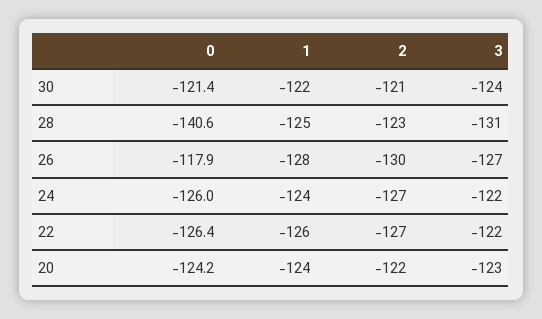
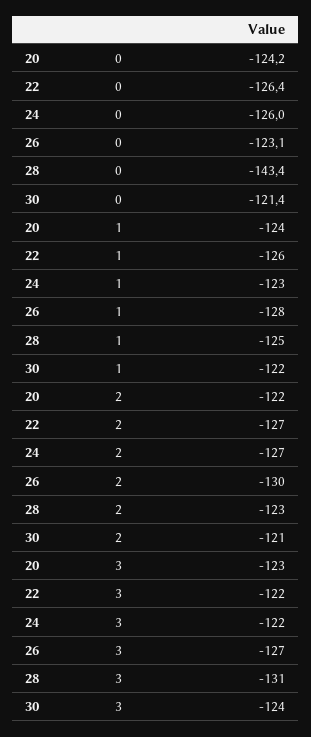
0, 28: -140.6 -> -143.4
0, 26: -117.9 -> -123.1
1, 24: -124 -> -123

